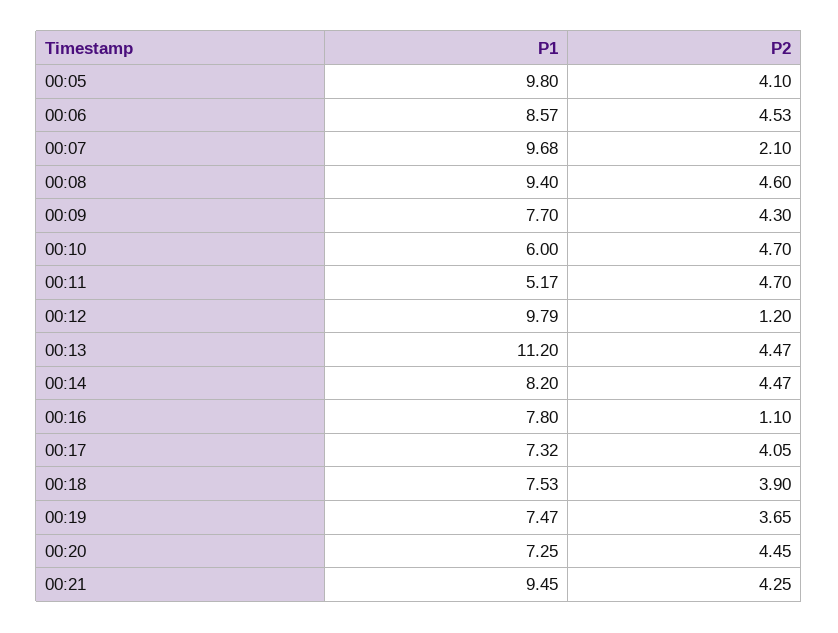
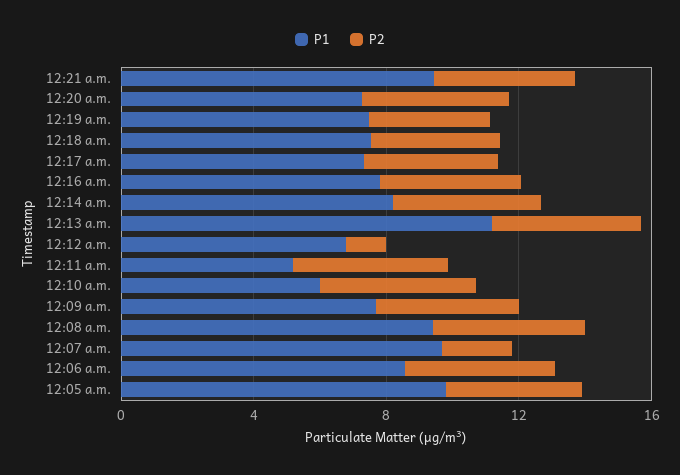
P1, 00:12: 9.79 -> 7
P2, 00:16: 1.1 -> 4

